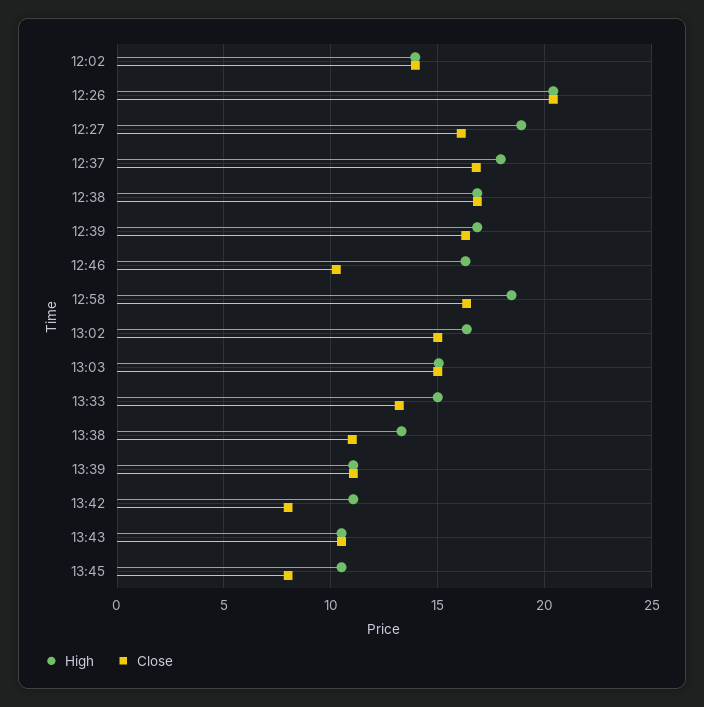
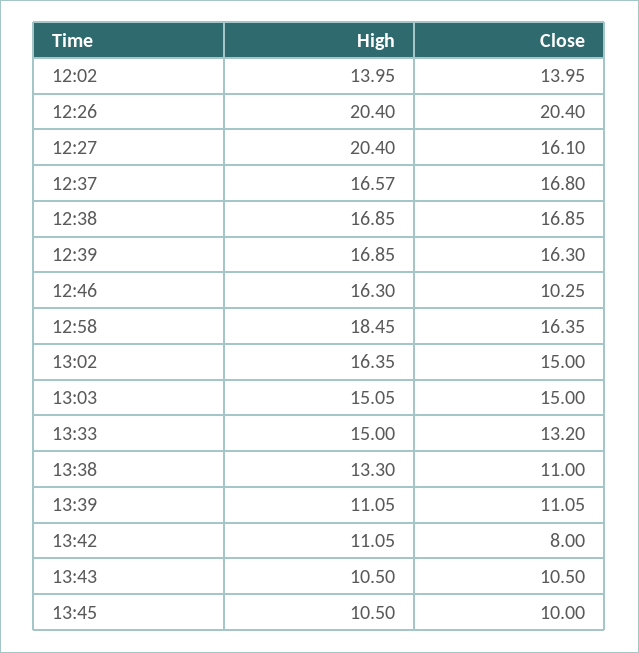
High, 12:27: 19 -> 20.4
High, 12:37: 18 -> 16.57
Close, 13:45: 8 -> 10

